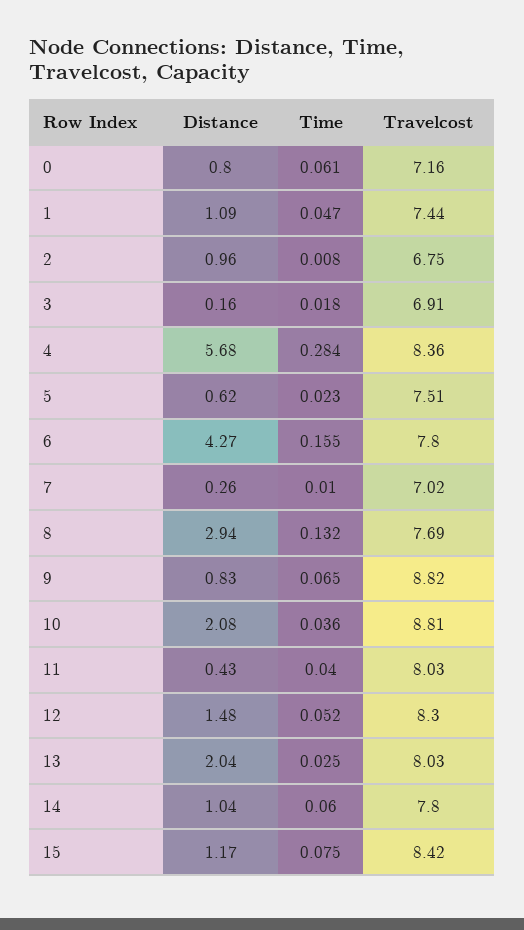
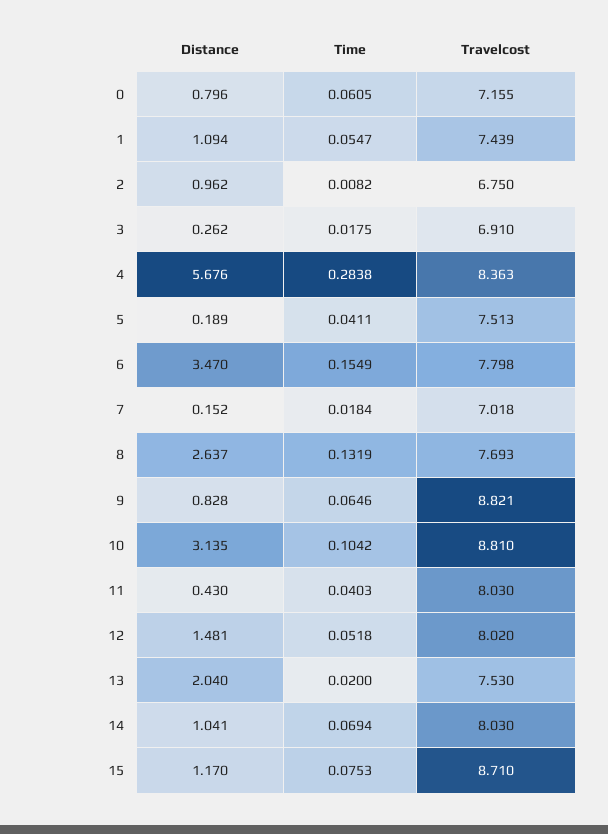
Time, 1: 0.047 -> 0.0547
Distance, 3: 0.16 -> 0.262
Distance, 5: 0.62 -> 0.189
Time, 5: 0.023 -> 0.0411
Distance, 6: 4.27 -> 3.47
Distance, 7: 0.26 -> 0.152
Time, 7: 0.01 -> 0.0184
Distance, 8: 2.94 -> 2.637
Distance, 10: 2.08 -> 3.135
Time, 10: 0.036 -> 0.1042
Travelcost, 12: 8.3 -> 8.02
Time, 13: 0.025 -> 0.02
Travelcost, 13: 8.03 -> 7.53
Time, 14: 0.06 -> 0.0694
Travelcost, 14: 7.8 -> 8.03
Travelcost, 15: 8.42 -> 8.71

